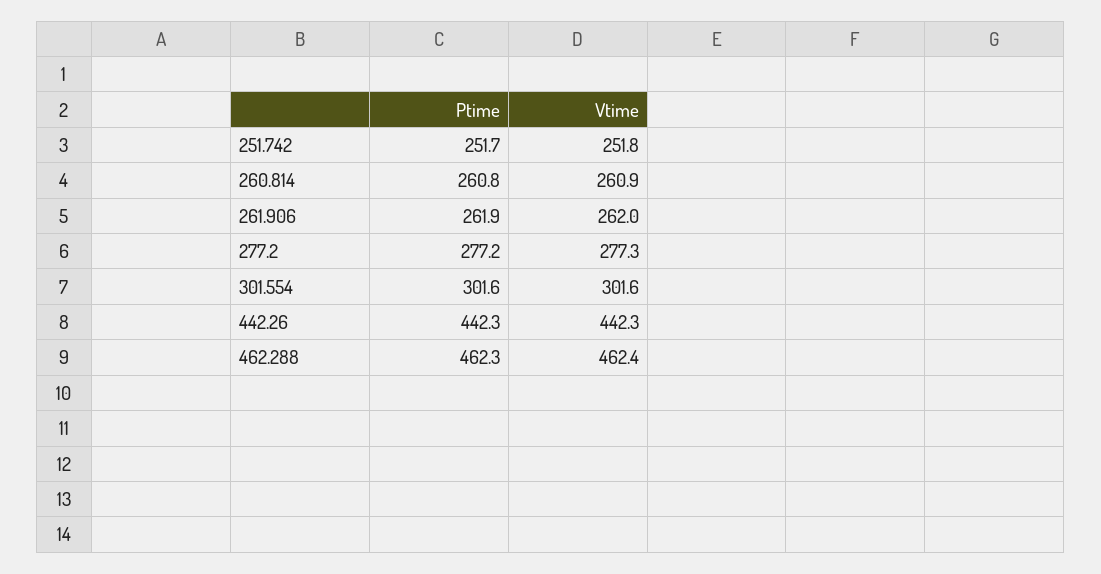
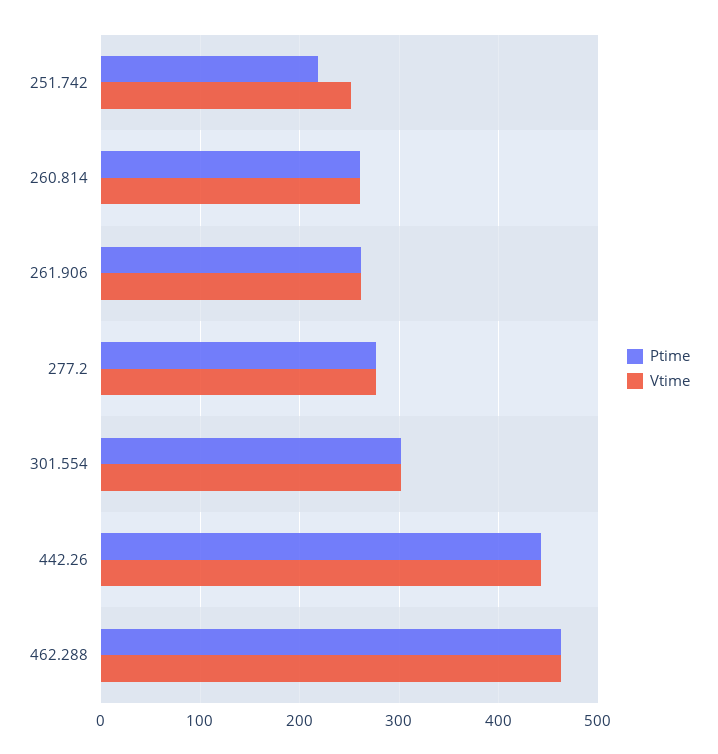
Ptime, 251.742: 251.7 -> 220

